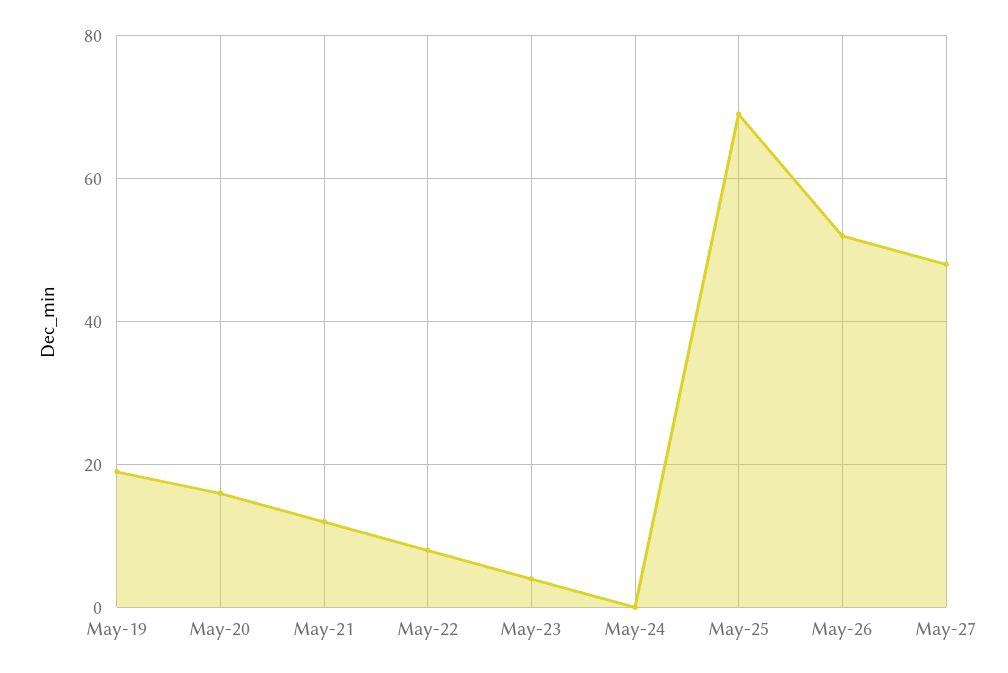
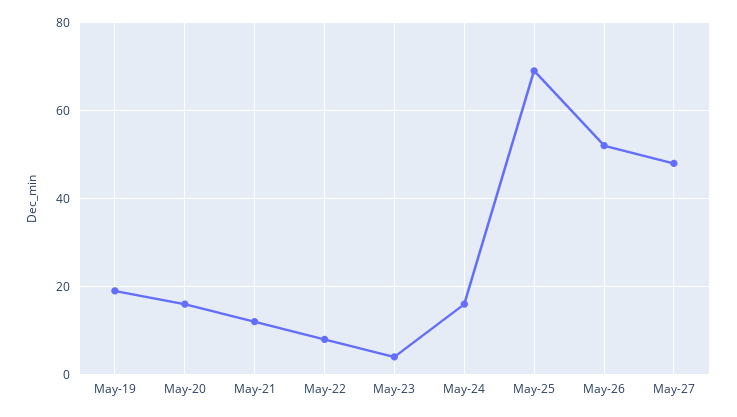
May-24: 0 -> 15

